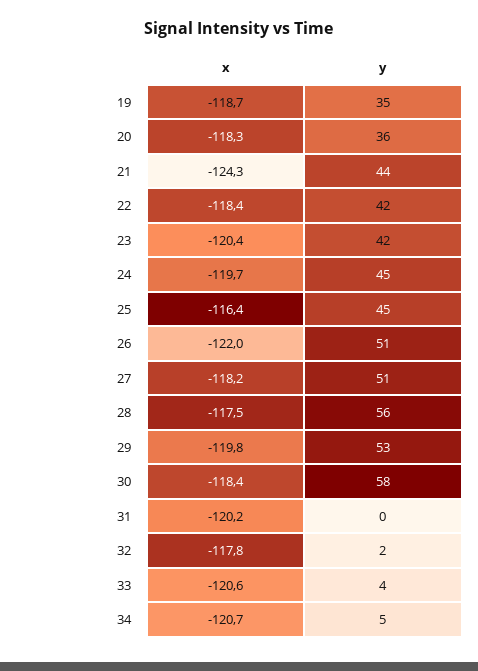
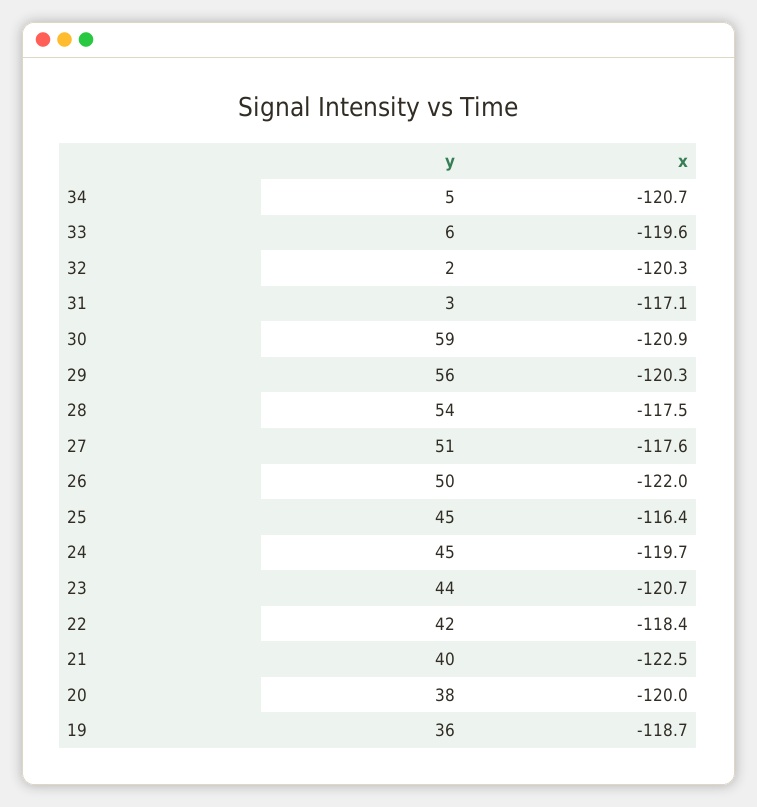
y, 19: 35 -> 36
x, 20: -118.3 -> -120
y, 20: 36 -> 38
x, 21: -124.3 -> -122.5
y, 21: 44 -> 40
x, 23: -120.4 -> -120.7
y, 23: 42 -> 44
y, 26: 51 -> 50
x, 27: -118.2 -> -117.6
y, 28: 56 -> 54
x, 29: -119.8 -> -120.3
y, 29: 53 -> 56
x, 30: -118.4 -> -120.9
y, 30: 58 -> 59
x, 31: -120.2 -> -117.1
y, 31: 0 -> 3
x, 32: -117.8 -> -120.3
x, 33: -120.6 -> -119.6
y, 33: 4 -> 6

